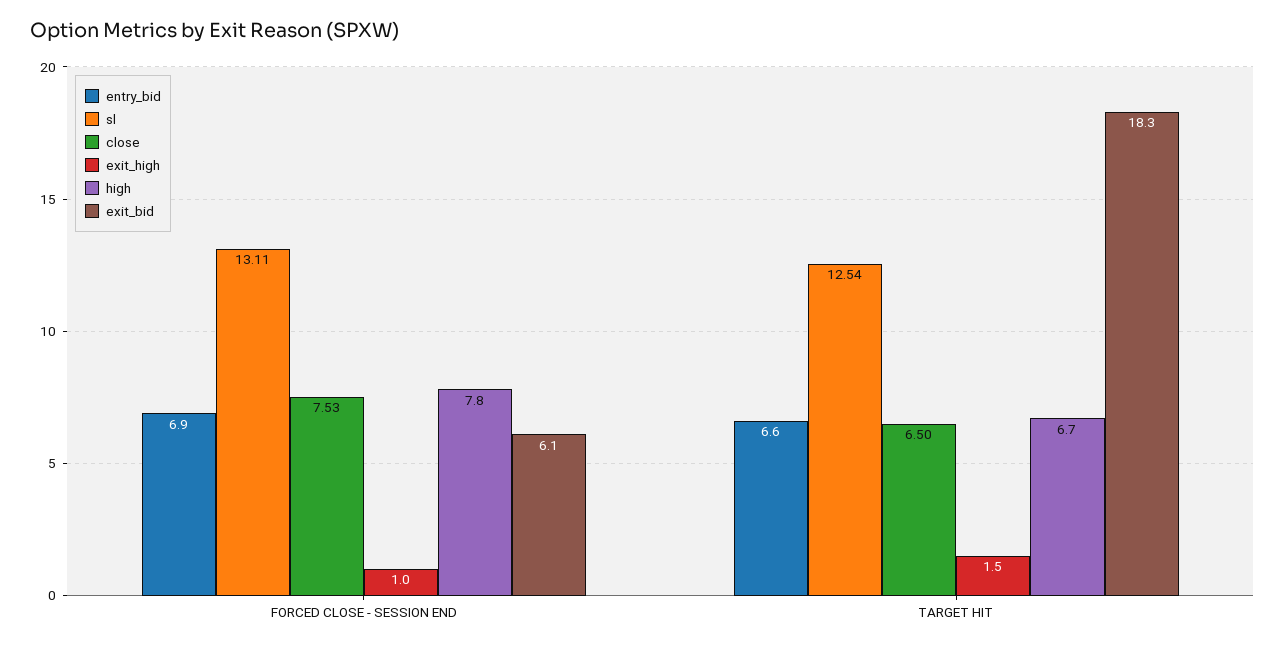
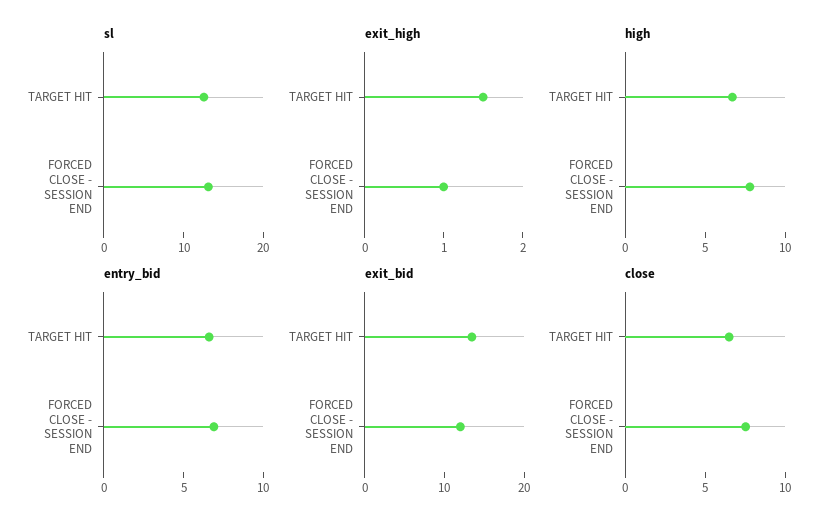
exit_bid, FORCED CLOSE - SESSION END: 6.1 -> 12
exit_bid, TARGET HIT: 18.3 -> 14

